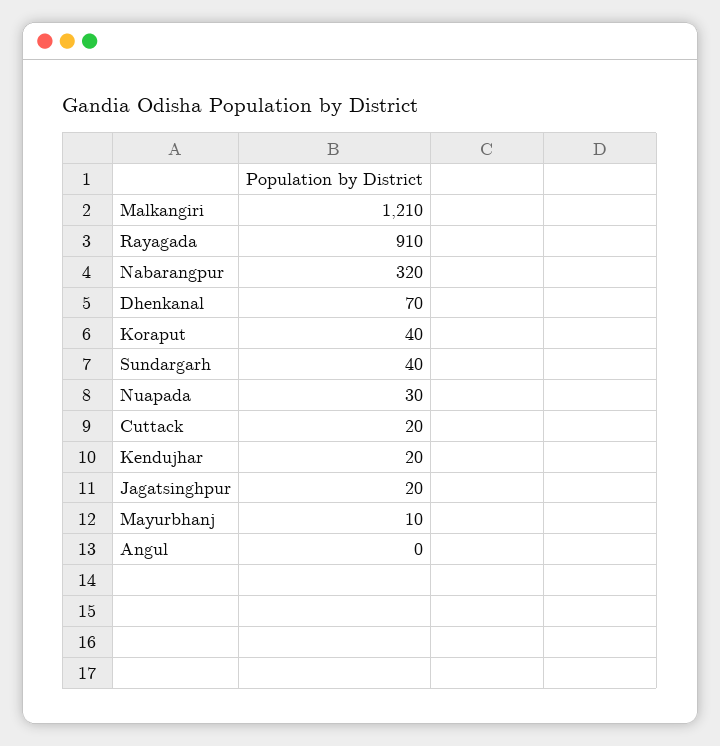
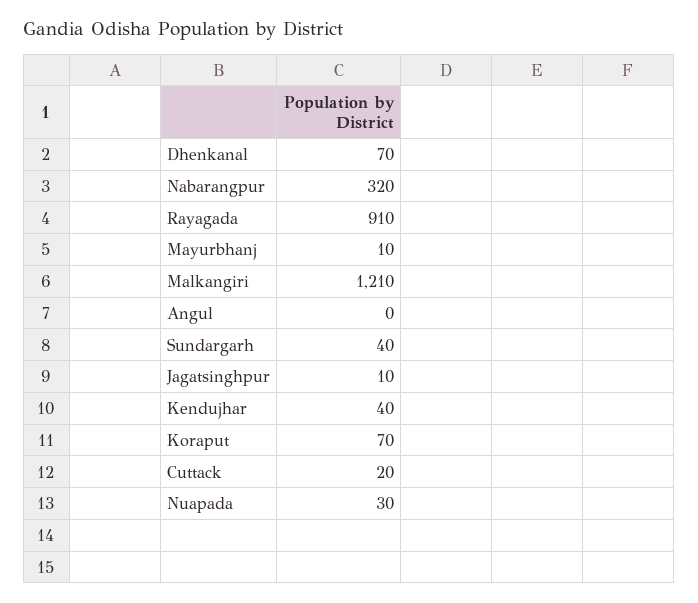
Koraput: 40 -> 70
Kendujhar: 20 -> 40
Jagatsinghpur: 20 -> 10

